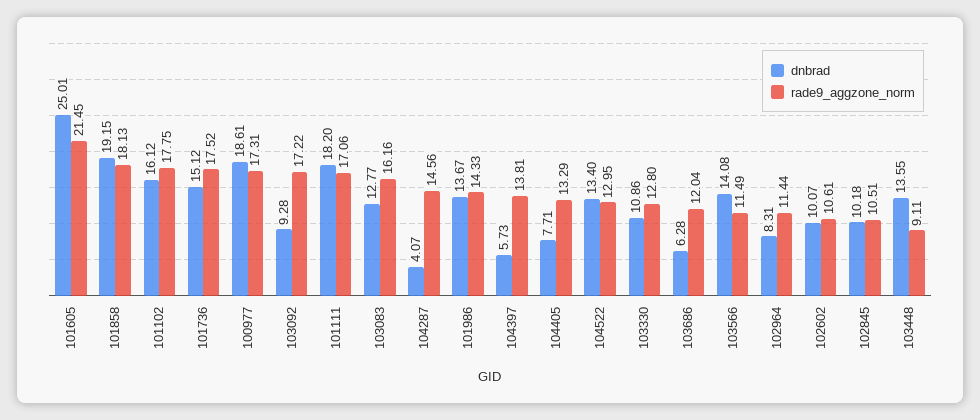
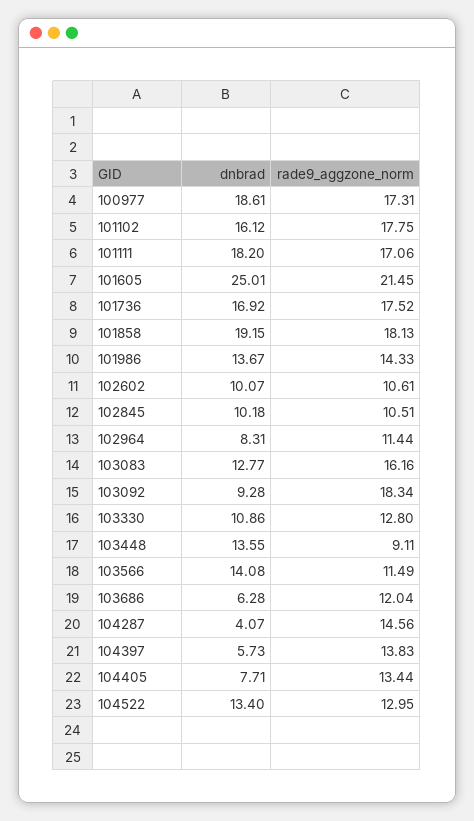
dnbrad, 101736: 15.12 -> 16.92
rade9_aggzone_norm, 103092: 17.22 -> 18.34
rade9_aggzone_norm, 104397: 13.81 -> 13.83
rade9_aggzone_norm, 104405: 13.29 -> 13.44

